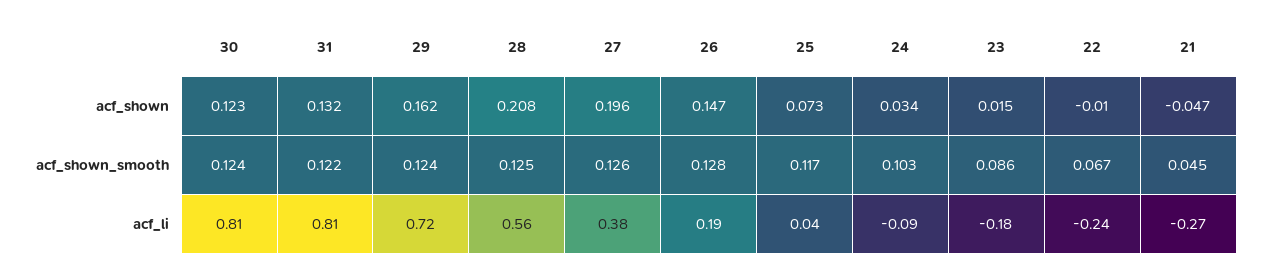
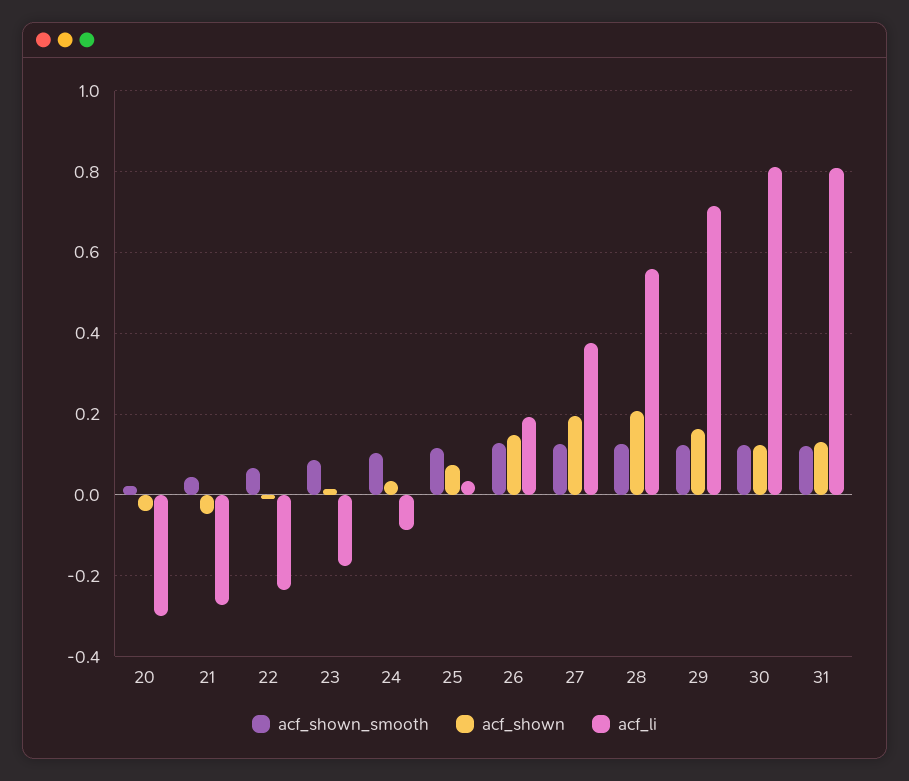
acf_shown_smooth, 20: none -> 0.02
acf_shown, 20: none -> -0.04
acf_li, 20: none -> -0.3

